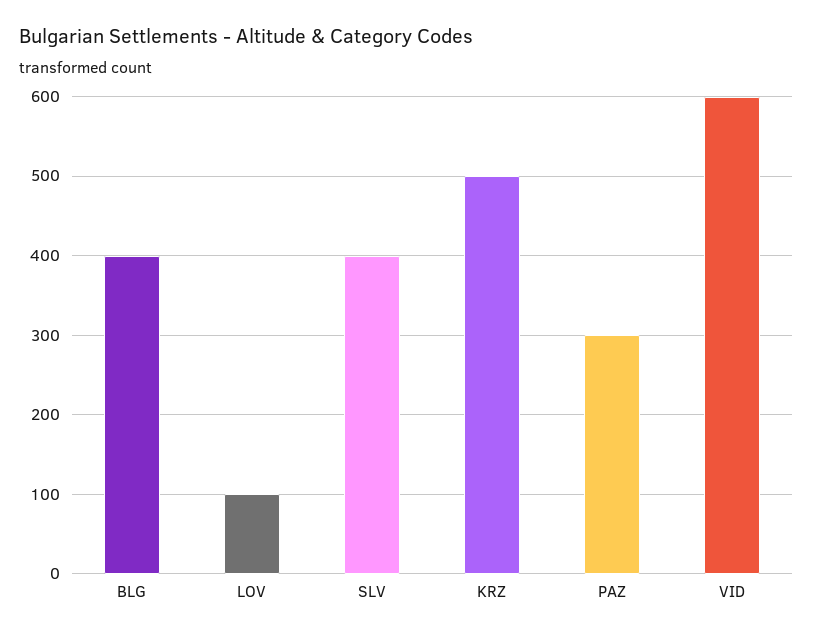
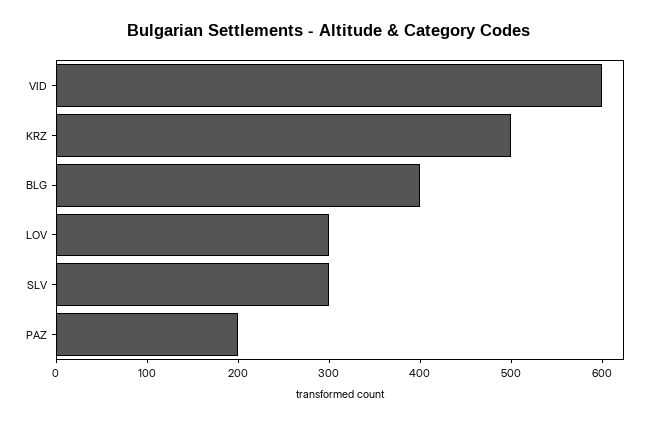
LOV: 100 -> 300
SLV: 400 -> 300
PAZ: 300 -> 200

